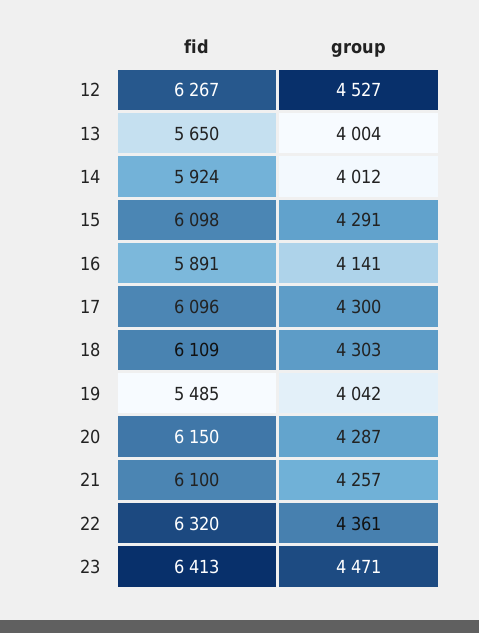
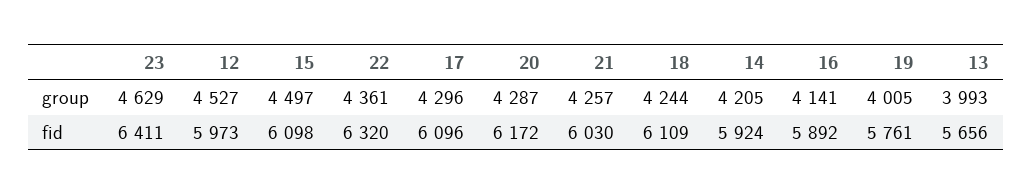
fid, 12: 6267 -> 5973
fid, 13: 5650 -> 5656
group, 13: 4004 -> 3993
group, 14: 4012 -> 4205
group, 15: 4291 -> 4497
fid, 16: 5891 -> 5892
group, 17: 4300 -> 4296
group, 18: 4303 -> 4244
fid, 19: 5485 -> 5761
group, 19: 4042 -> 4005
fid, 20: 6150 -> 6172
fid, 21: 6100 -> 6030
fid, 23: 6413 -> 6411
group, 23: 4471 -> 4629

